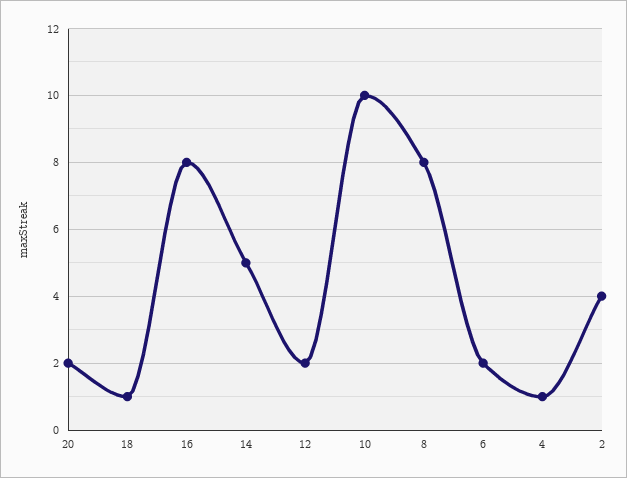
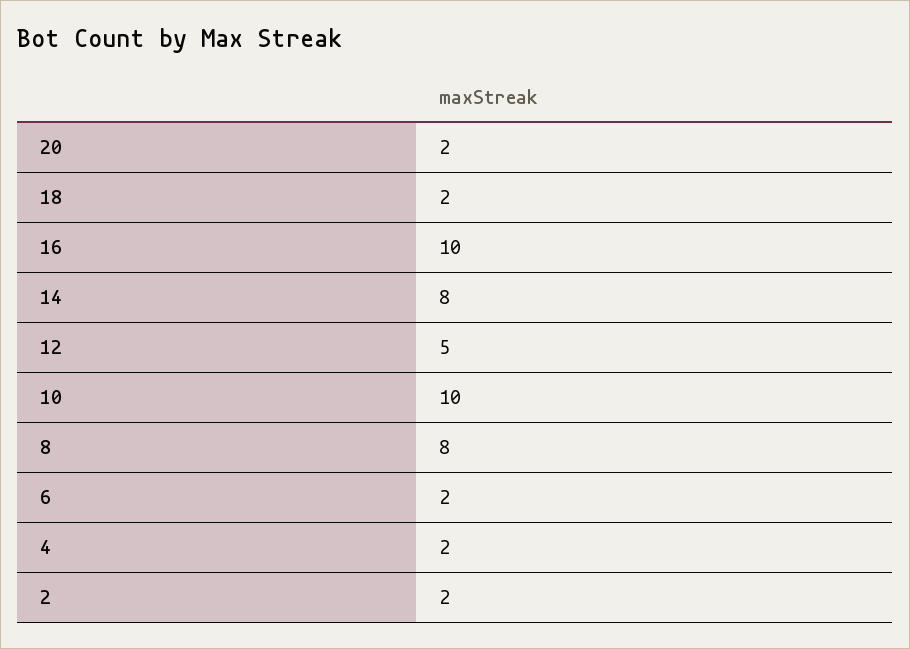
18: 1 -> 2
16: 8 -> 10
14: 5 -> 8
12: 2 -> 5
4: 1 -> 2
2: 4 -> 2

